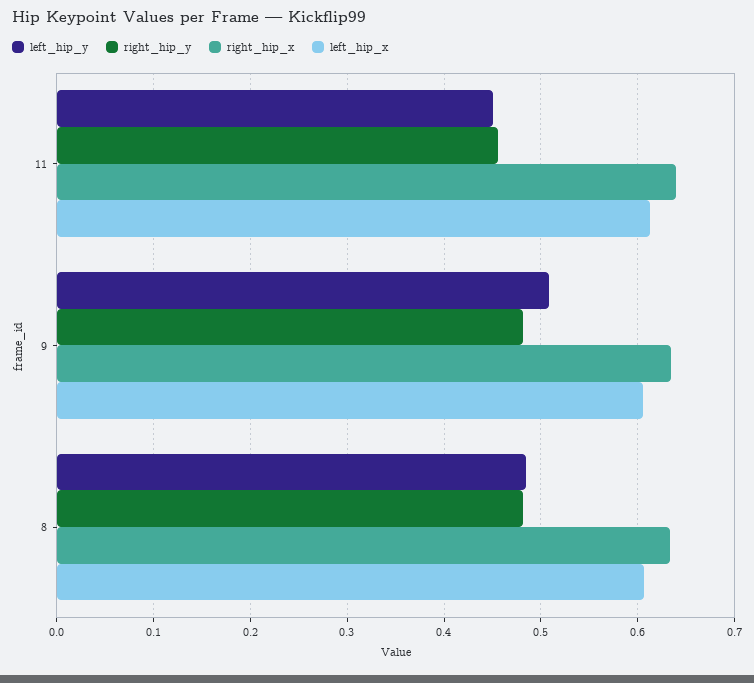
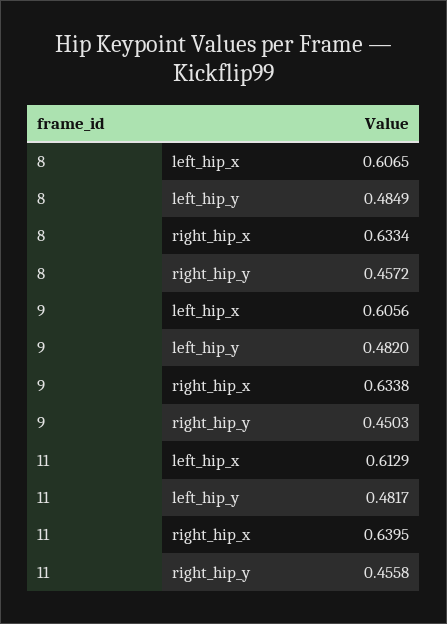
left_hip_y, 11: 0.45 -> 0.4817
left_hip_y, 9: 0.51 -> 0.482
right_hip_y, 9: 0.48 -> 0.4503
right_hip_y, 8: 0.48 -> 0.4572

